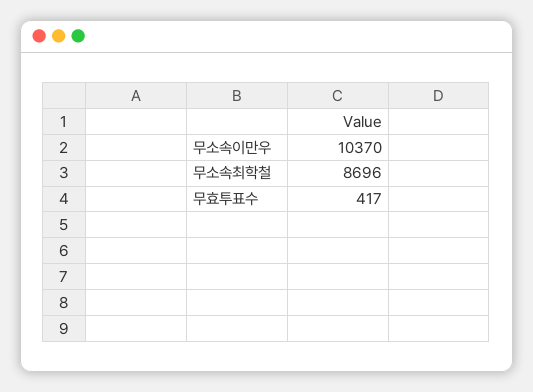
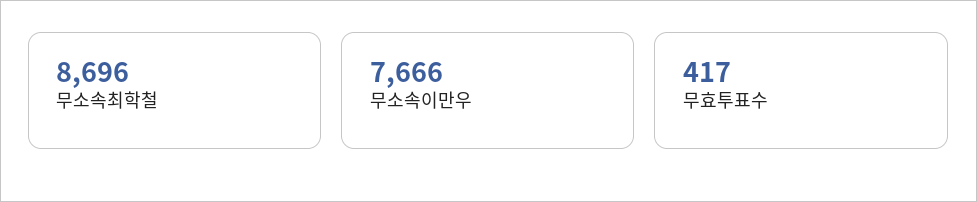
무소속이만우: 10370 -> 7666

